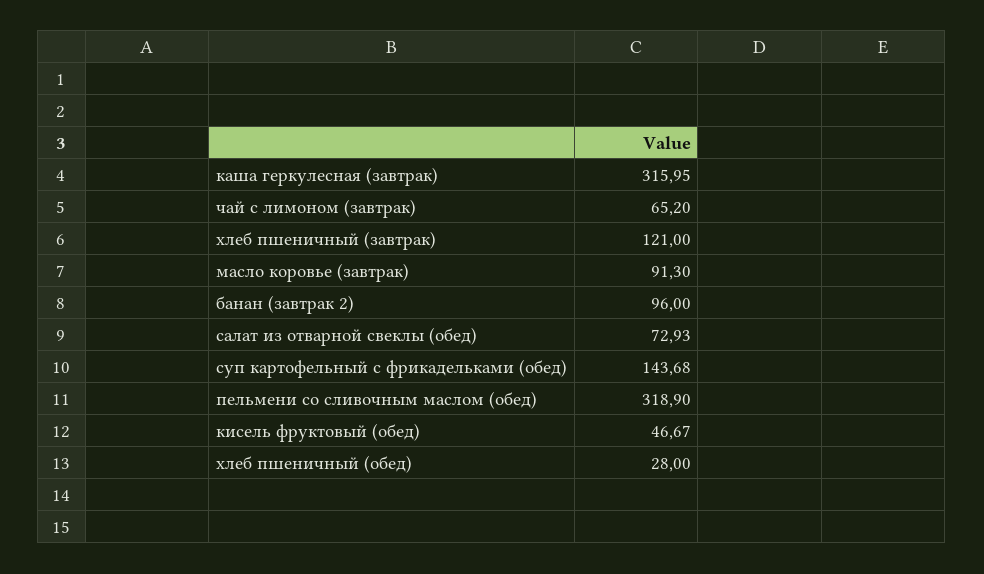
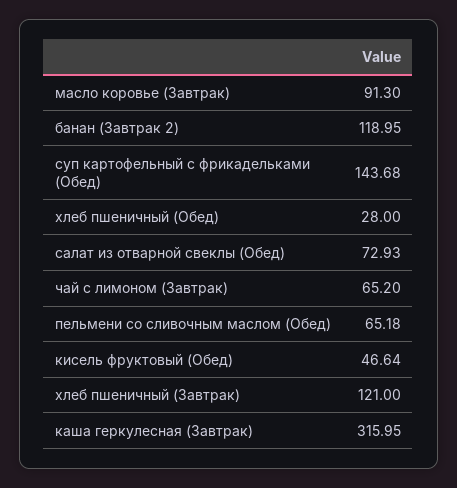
банан (завтрак 2): 96 -> 118.95
пельмени со сливочным маслом (обед): 318.9 -> 65.18
кисель фруктовый (обед): 46.67 -> 46.64

